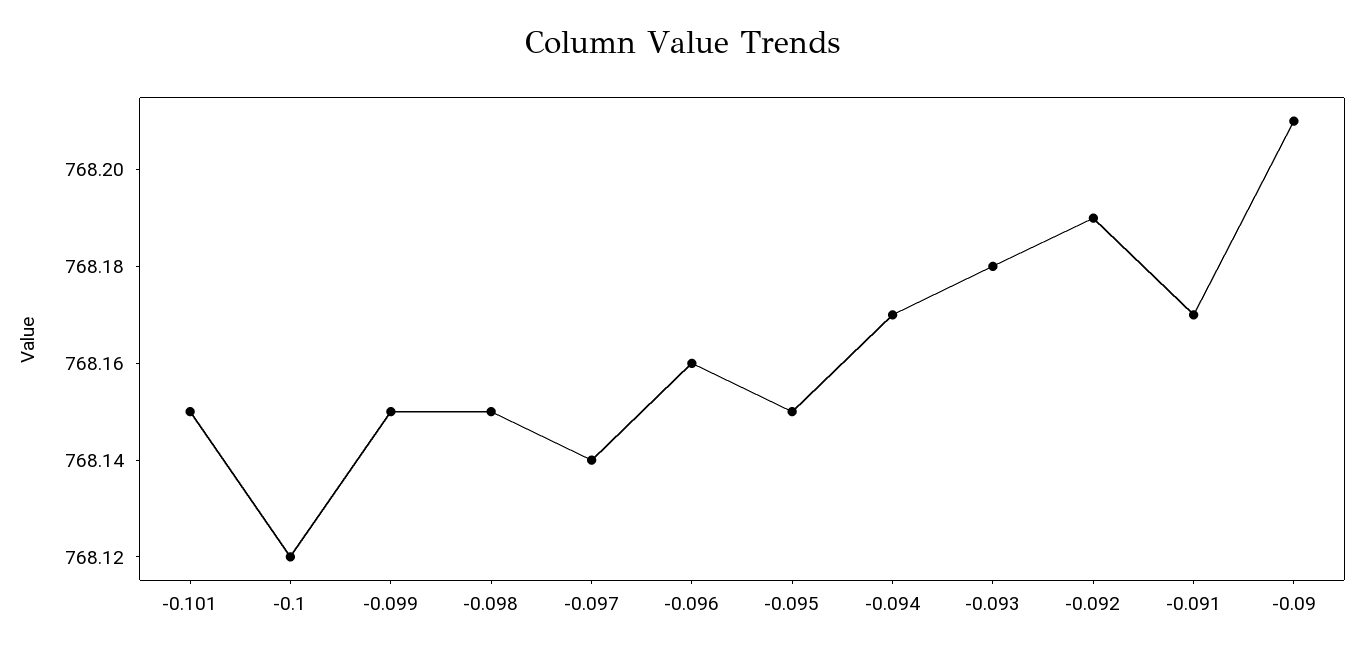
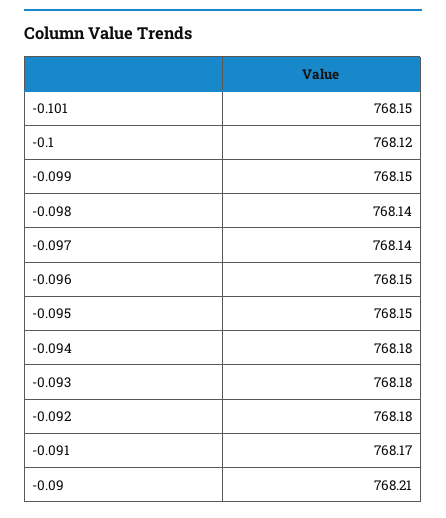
-0.098: 768.15 -> 768.14
-0.096: 768.16 -> 768.15
-0.094: 768.17 -> 768.18
-0.092: 768.19 -> 768.18

